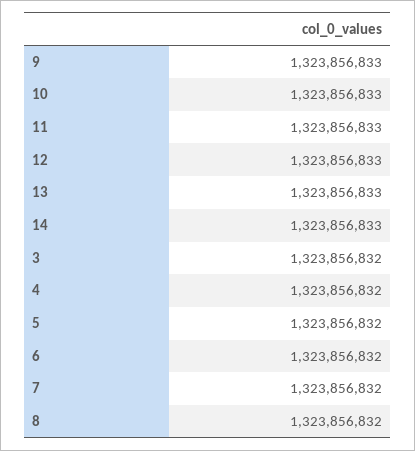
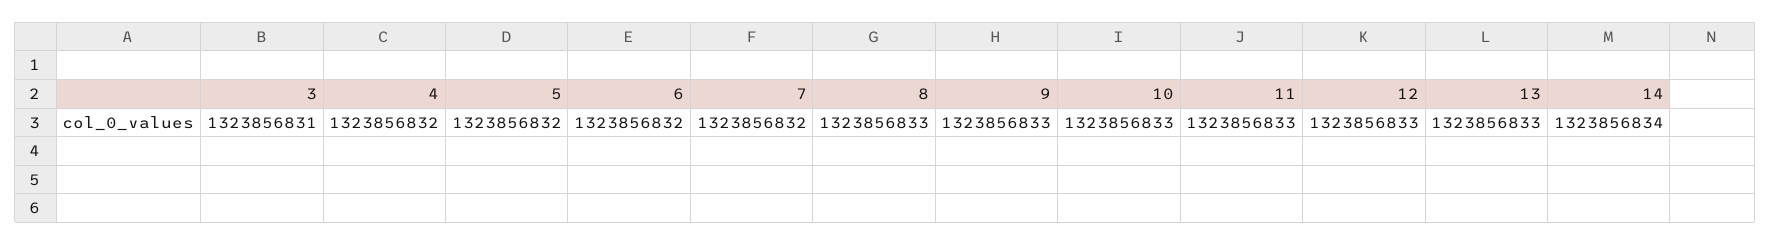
14: 1323856833 -> 1323856834
3: 1323856832 -> 1323856831
8: 1323856832 -> 1323856833

